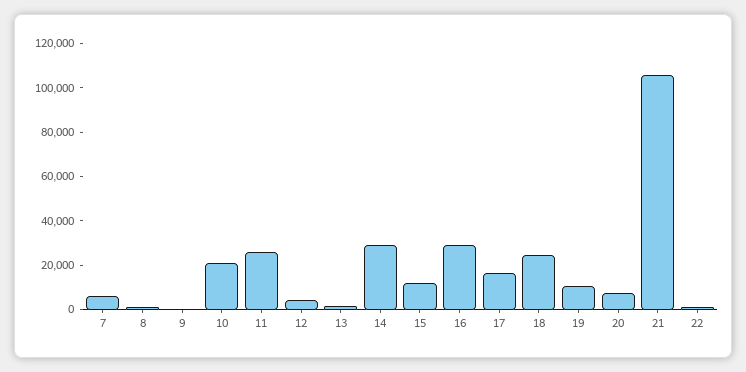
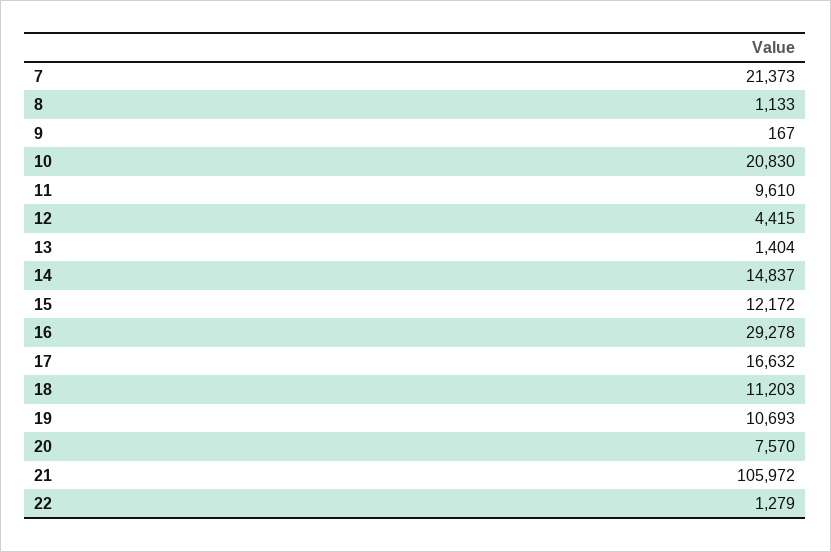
7: 5000 -> 21373
11: 25000 -> 9610
14: 30000 -> 14837
18: 25000 -> 11203

